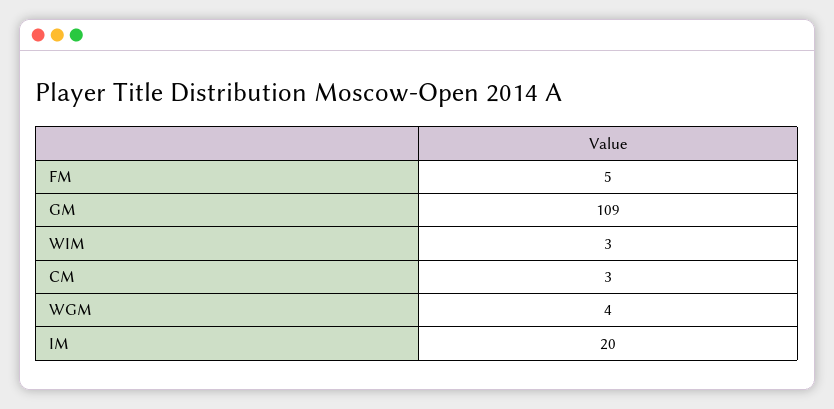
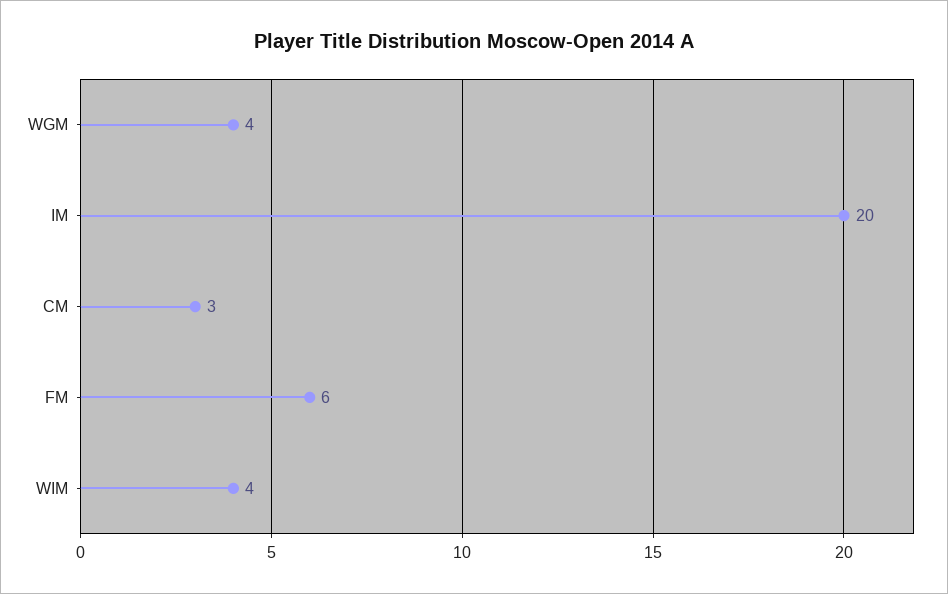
FM: 5 -> 6
GM: 109 -> none
WIM: 3 -> 4

